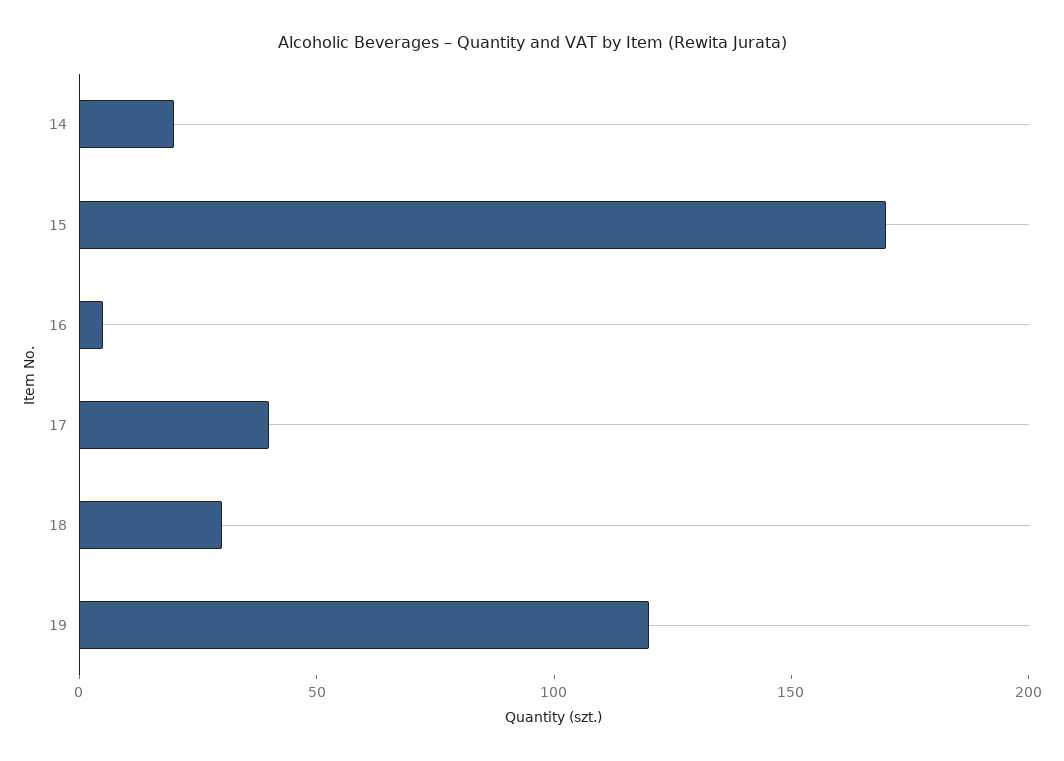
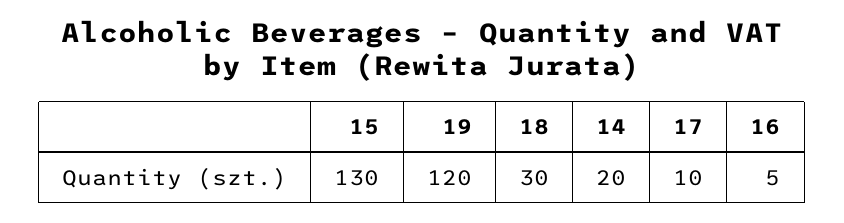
15: 170 -> 130
17: 40 -> 10

